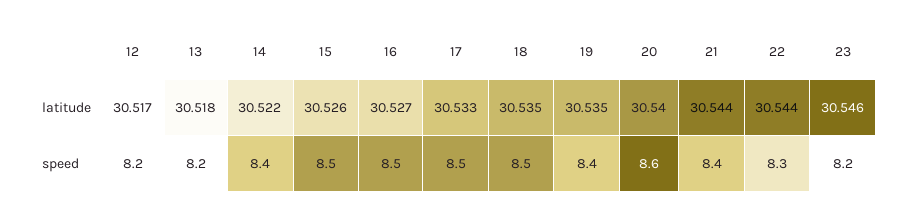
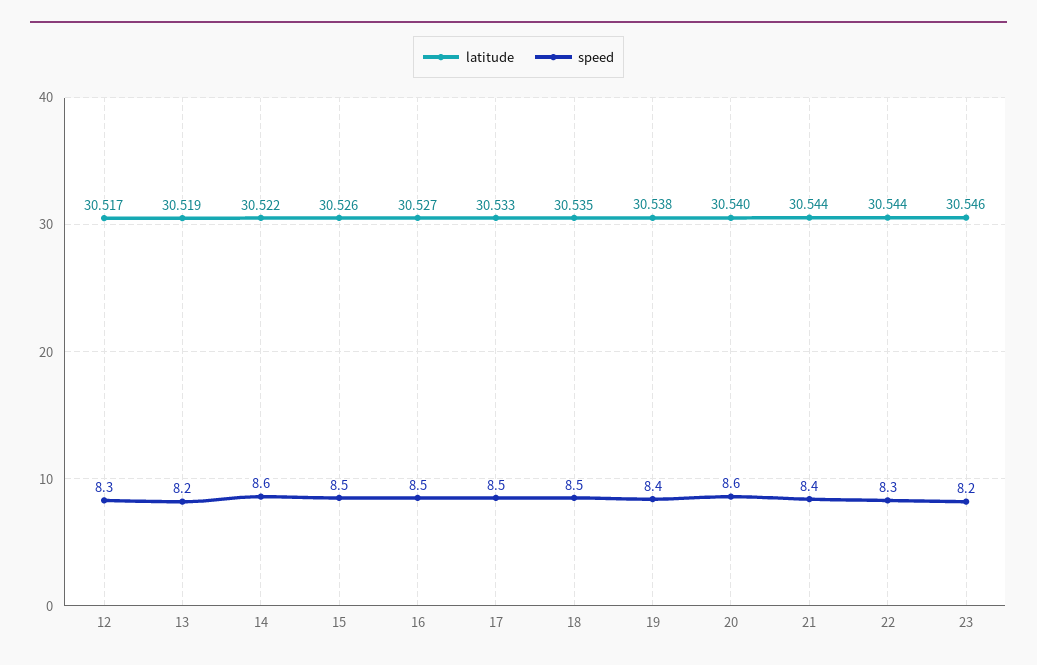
latitude, 13: 30.518 -> 30.519
latitude, 19: 30.535 -> 30.538
speed, 12: 8.2 -> 8.3
speed, 14: 8.4 -> 8.6

